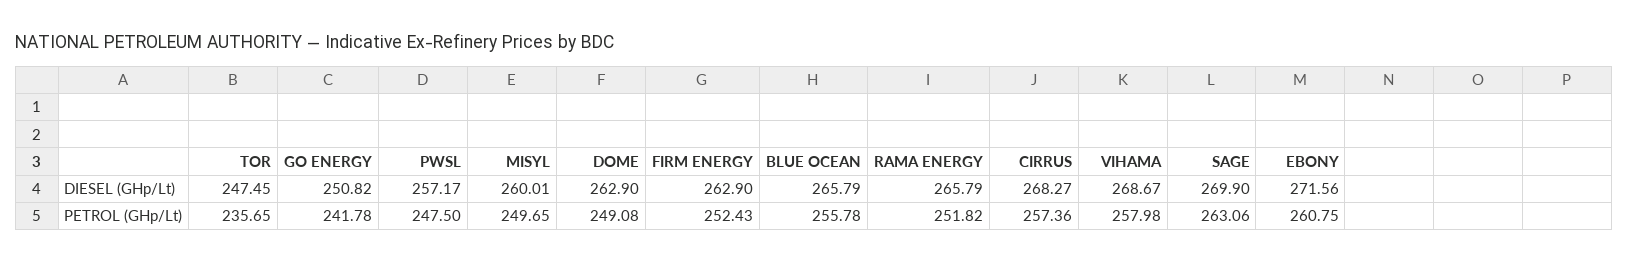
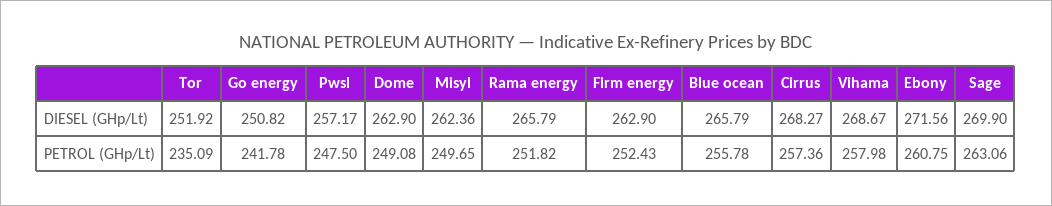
TOR, DIESEL (GHp/Lt): 247.45 -> 251.92
MISYL, DIESEL (GHp/Lt): 260.01 -> 262.36
TOR, PETROL (GHp/Lt): 235.65 -> 235.09

